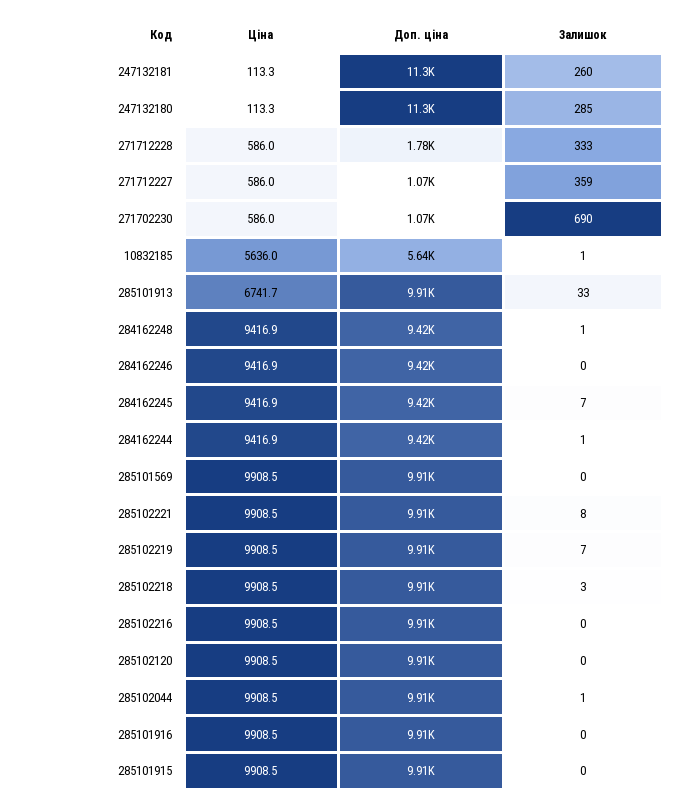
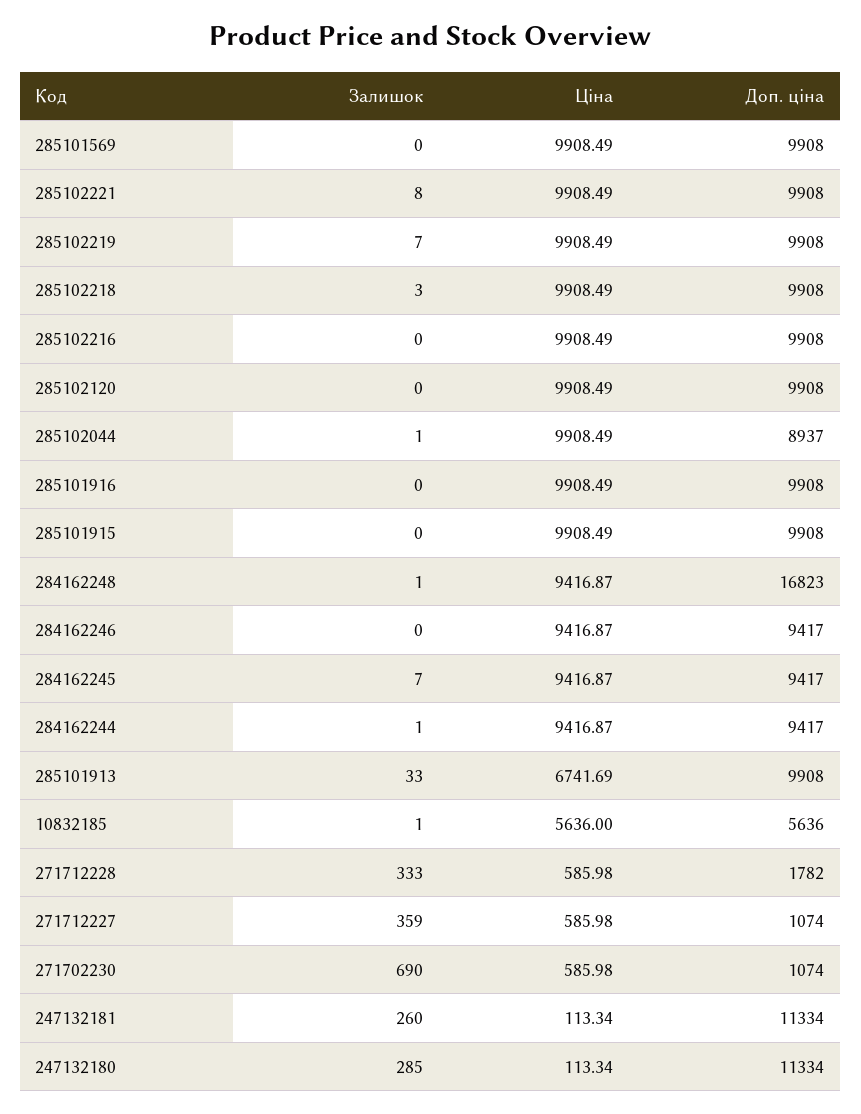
Доп. ціна, 284162248: 9420 -> 16823
Доп. ціна, 285102044: 9910 -> 8937

